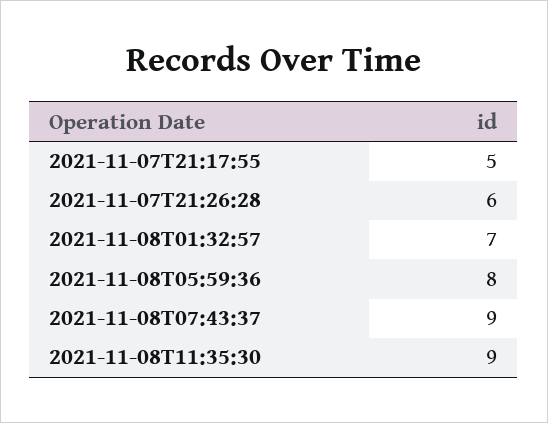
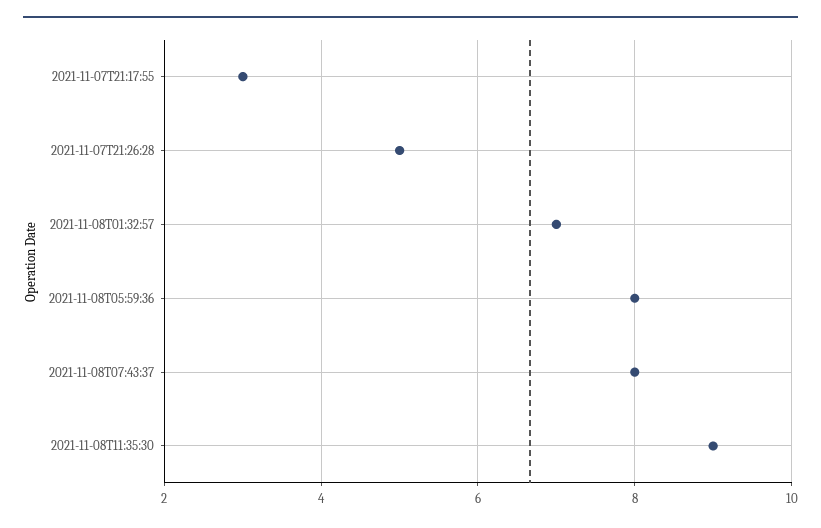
2021-11-07T21:17:55: 5 -> 3
2021-11-07T21:26:28: 6 -> 5
2021-11-08T07:43:37: 9 -> 8

